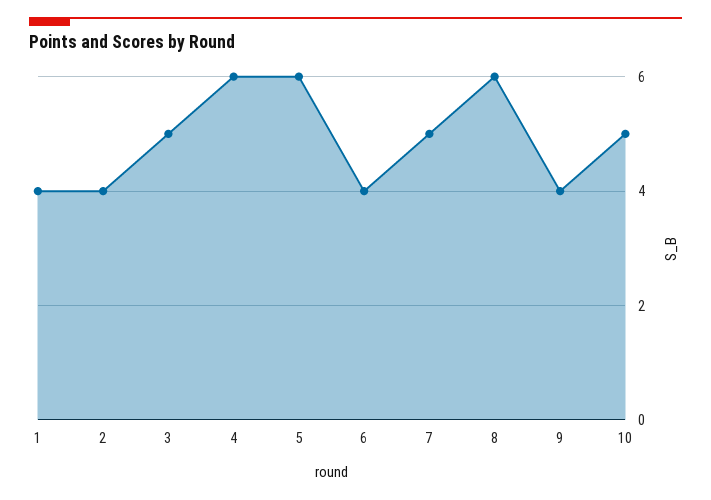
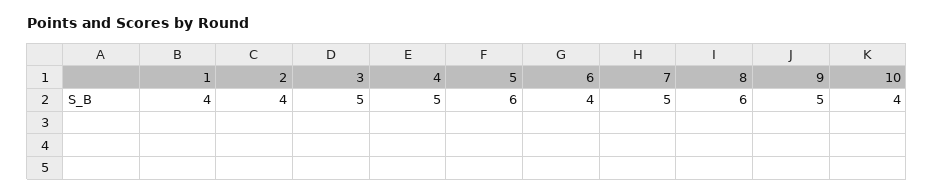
4: 6 -> 5
9: 4 -> 5
10: 5 -> 4

